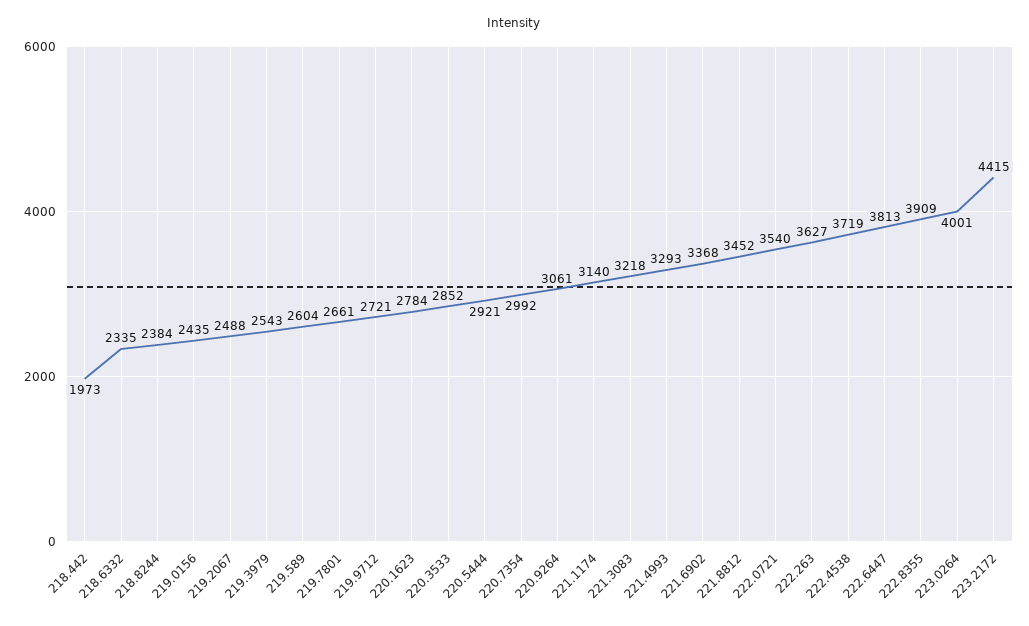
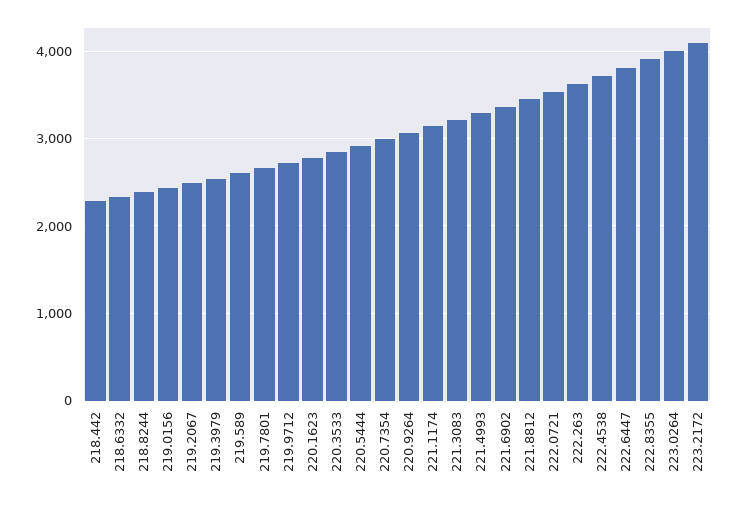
218.442: 1973 -> 2300
223.2172: 4415 -> 4100

